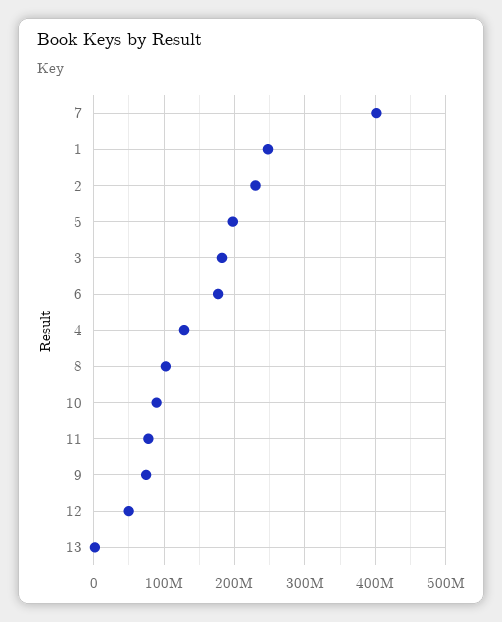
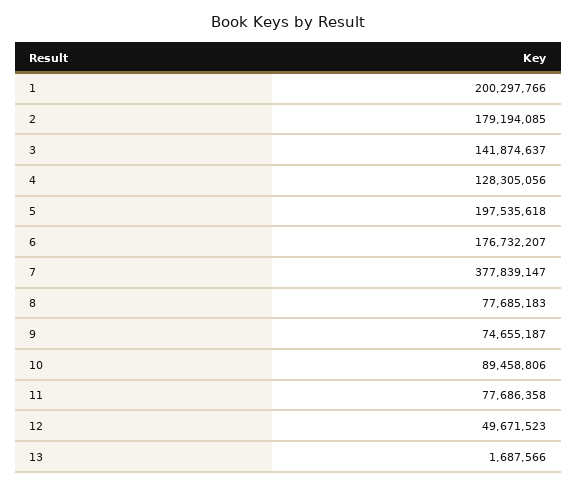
7: 400000000 -> 377839147
1: 250000000 -> 200297766
2: 230000000 -> 179194085
3: 180000000 -> 141874637
8: 100000000 -> 77685183

